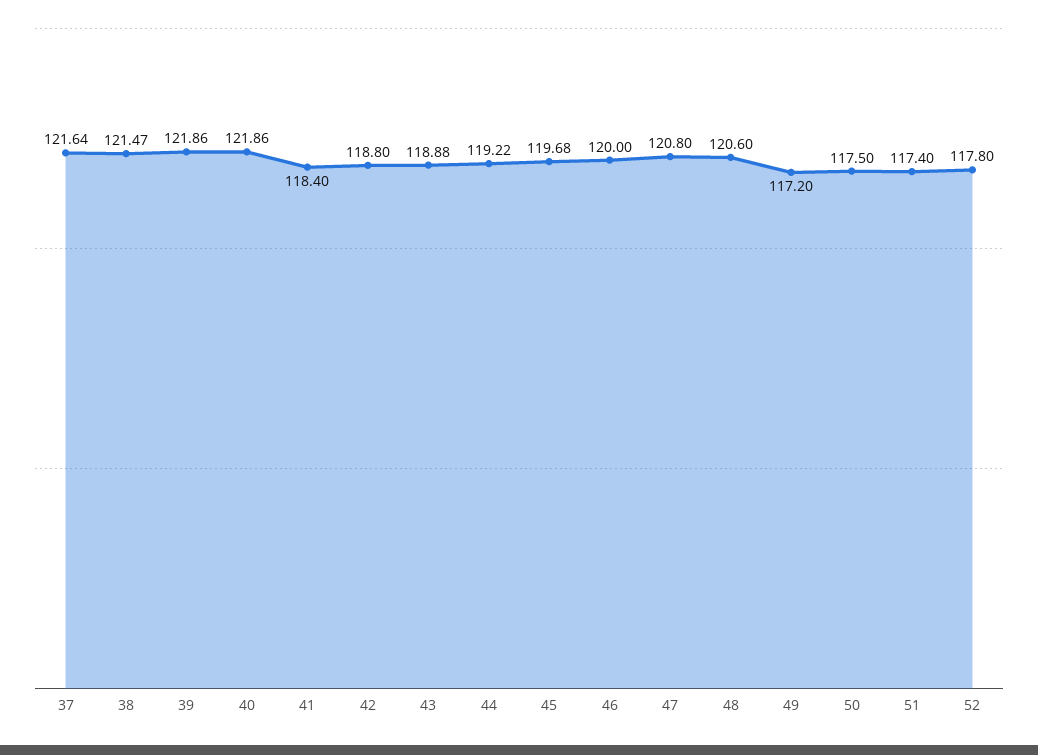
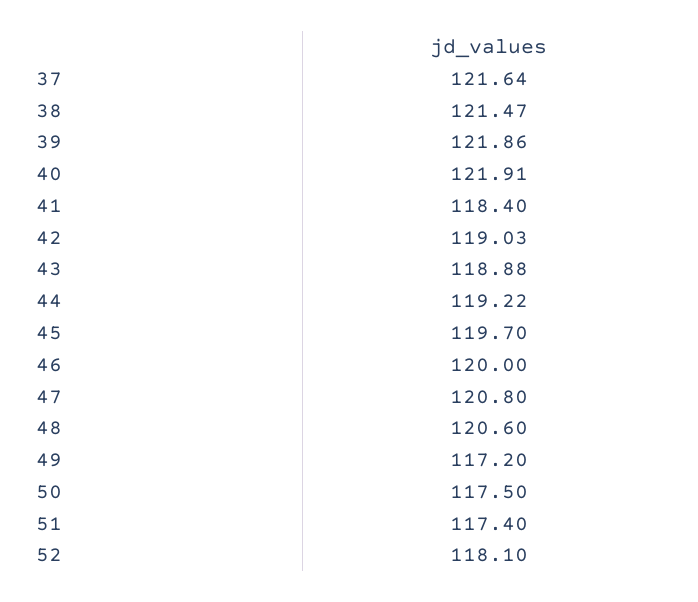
40: 121.86 -> 121.91
42: 118.8 -> 119.03
45: 119.68 -> 119.7
52: 117.8 -> 118.1

